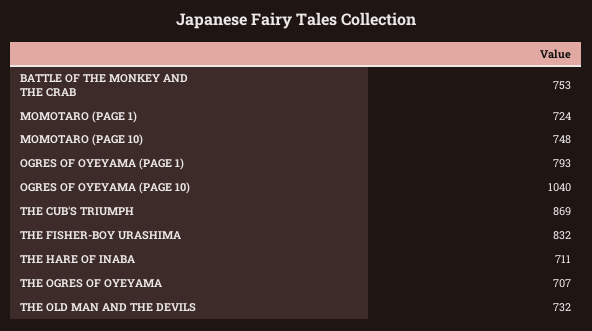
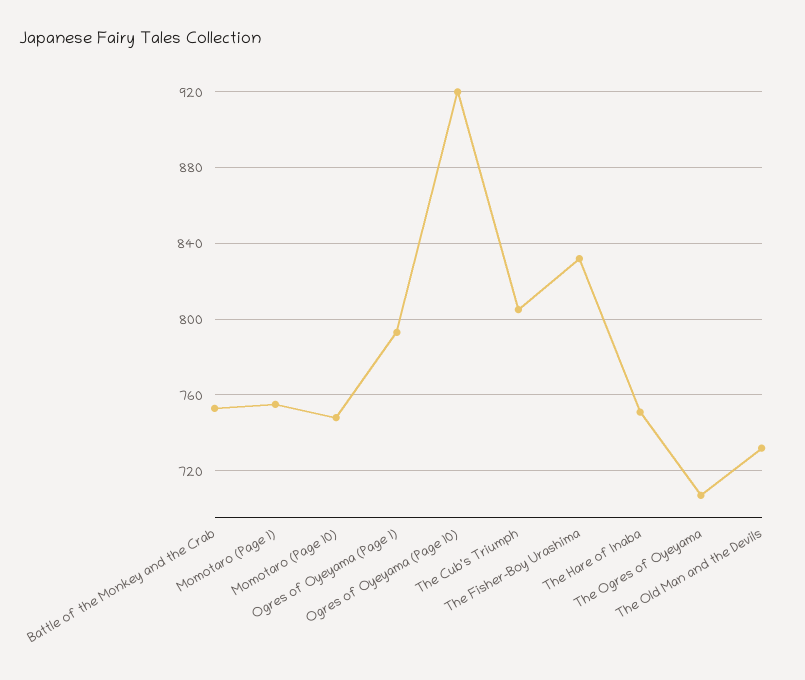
MOMOTARO (PAGE 1): 724 -> 755
OGRES OF OYEYAMA (PAGE 10): 1040 -> 920
THE CUB'S TRIUMPH: 869 -> 805
THE HARE OF INABA: 711 -> 750

